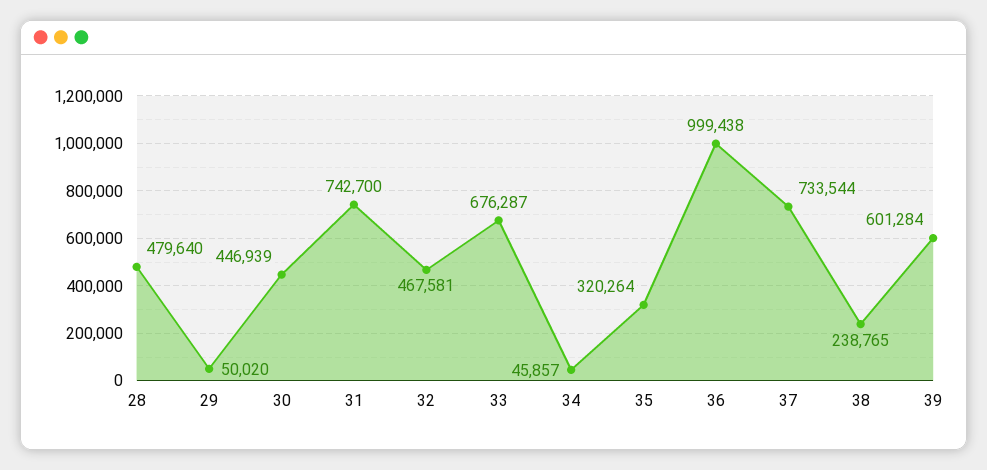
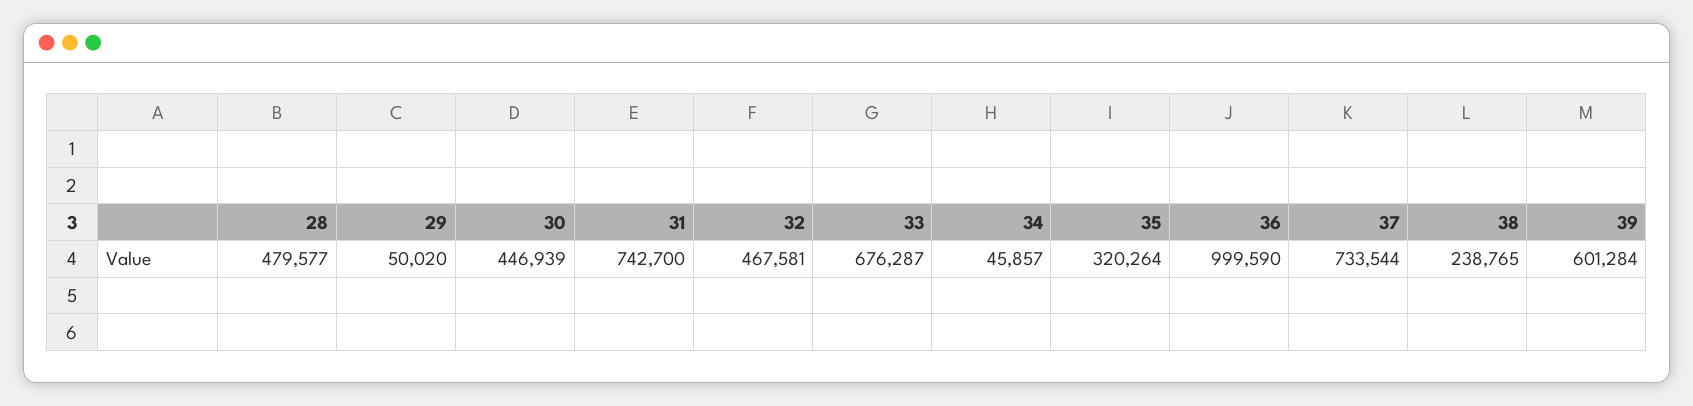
28: 479640 -> 479577
36: 999438 -> 999590

